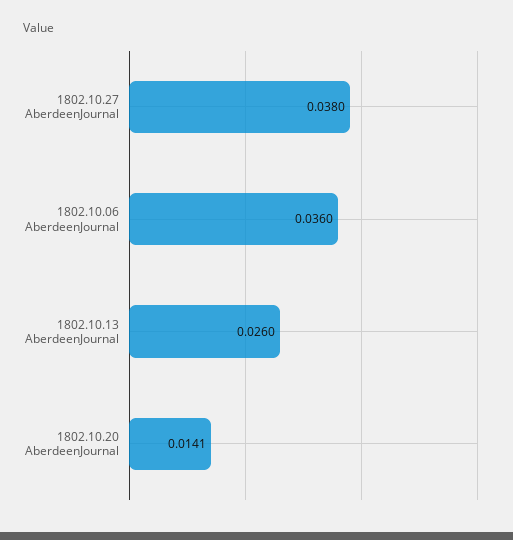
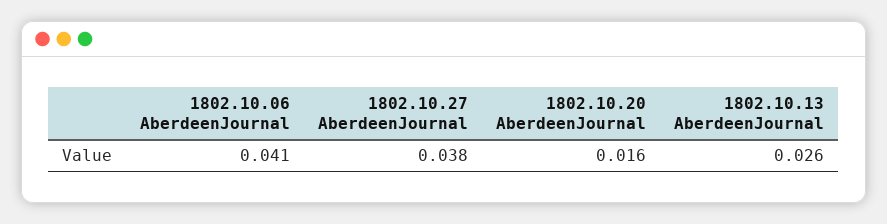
1802.10.06 AberdeenJournal: 0.036 -> 0.041
1802.10.20 AberdeenJournal: 0.0141 -> 0.016

